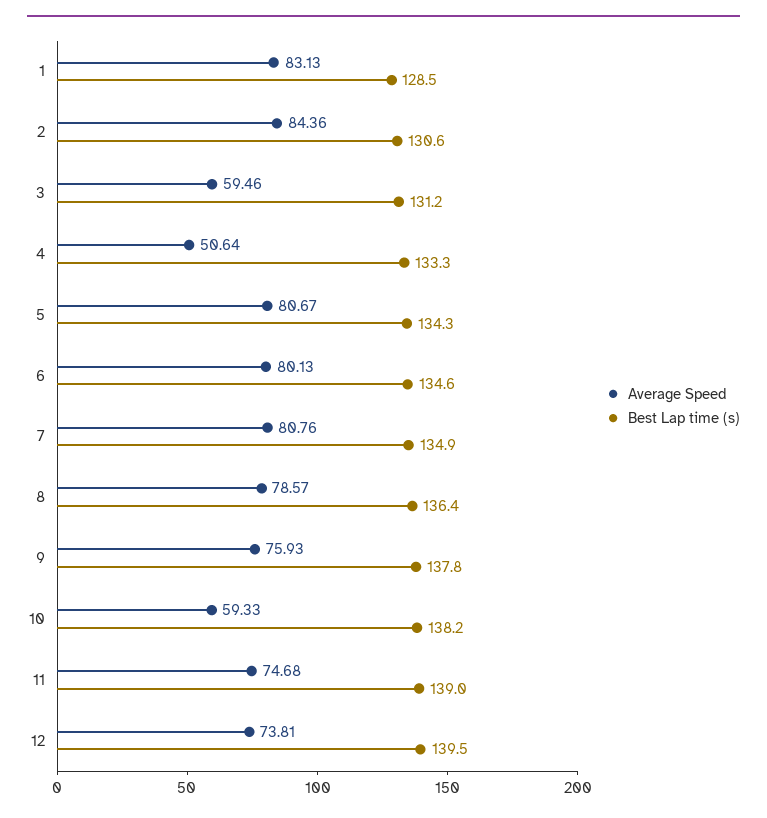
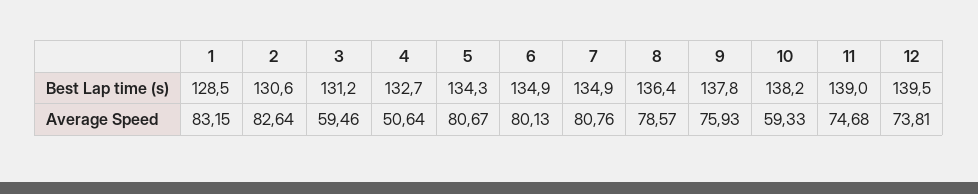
Average Speed, 1: 83.13 -> 83.15
Average Speed, 2: 84.36 -> 82.64
Best Lap time (s), 4: 133.3 -> 132.7
Best Lap time (s), 6: 134.6 -> 134.9

